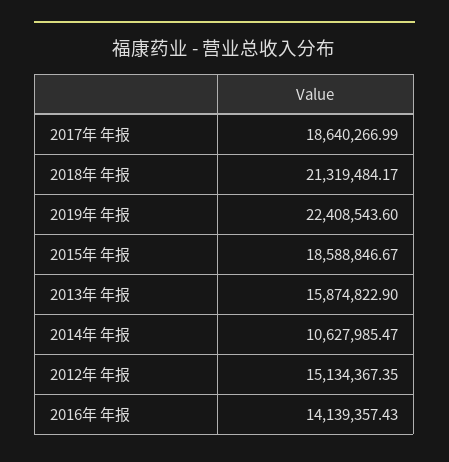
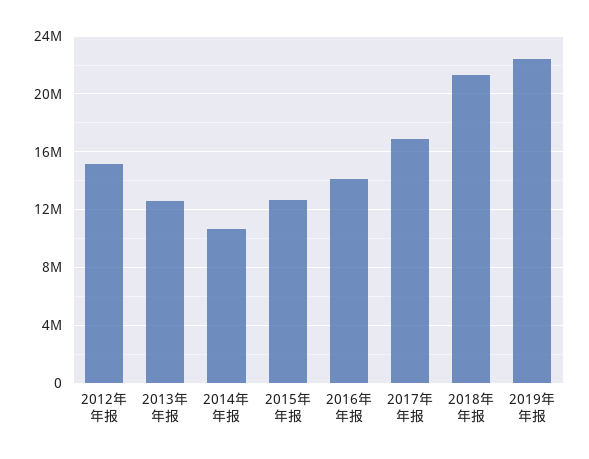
2017年 年报: 18640266.99 -> 17000000
2015年 年报: 18588846.67 -> 12500000
2013年 年报: 15874822.9 -> 12500000

